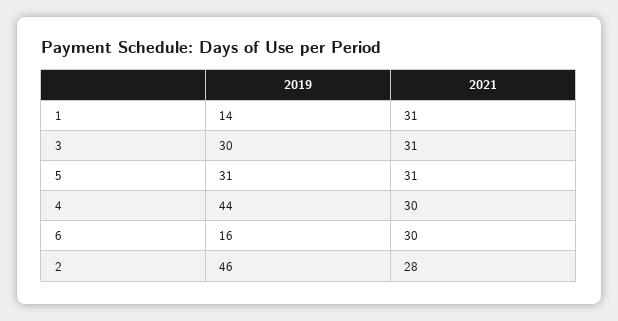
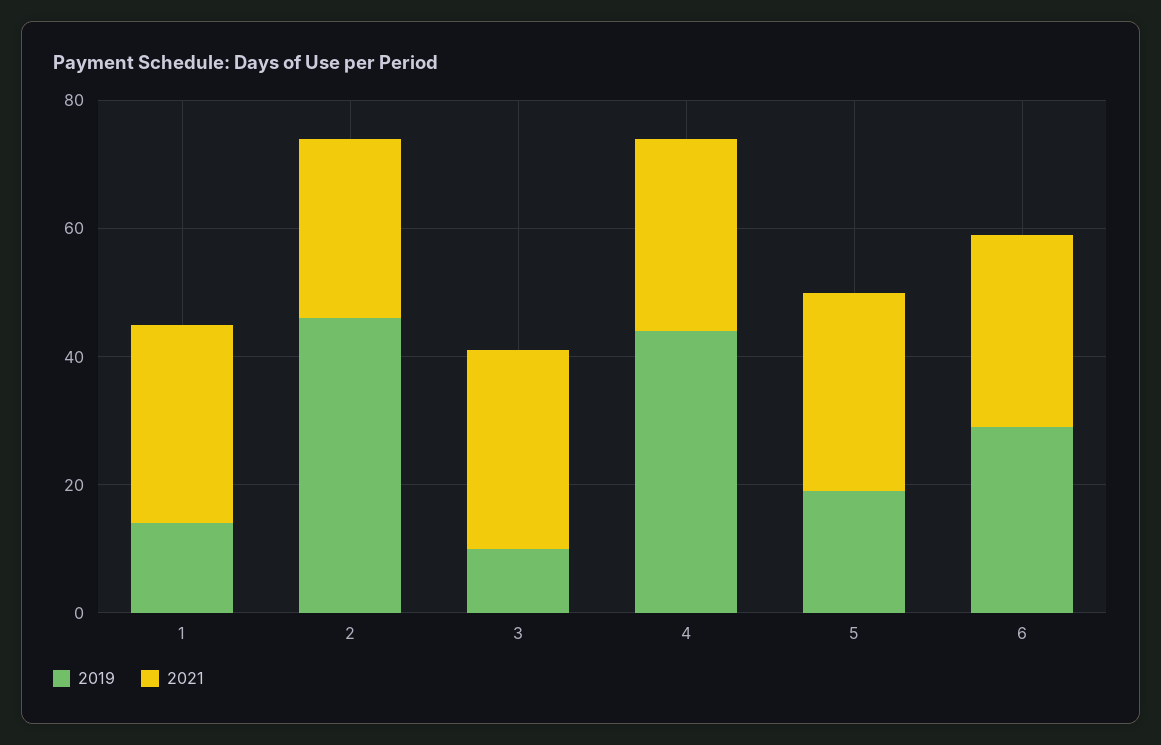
2019, 3: 30 -> 10
2019, 5: 31 -> 20
2019, 6: 16 -> 30

